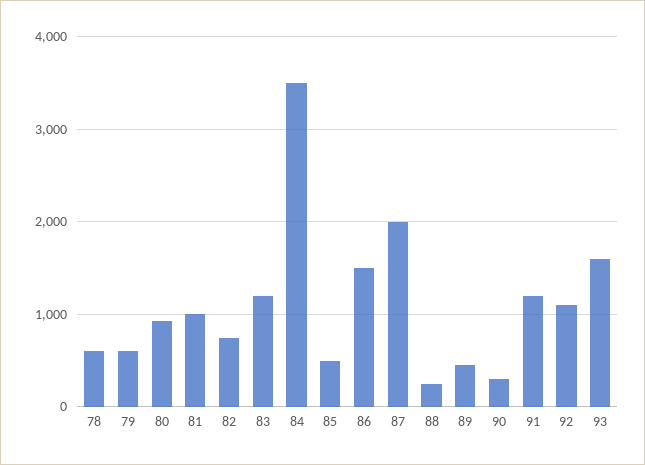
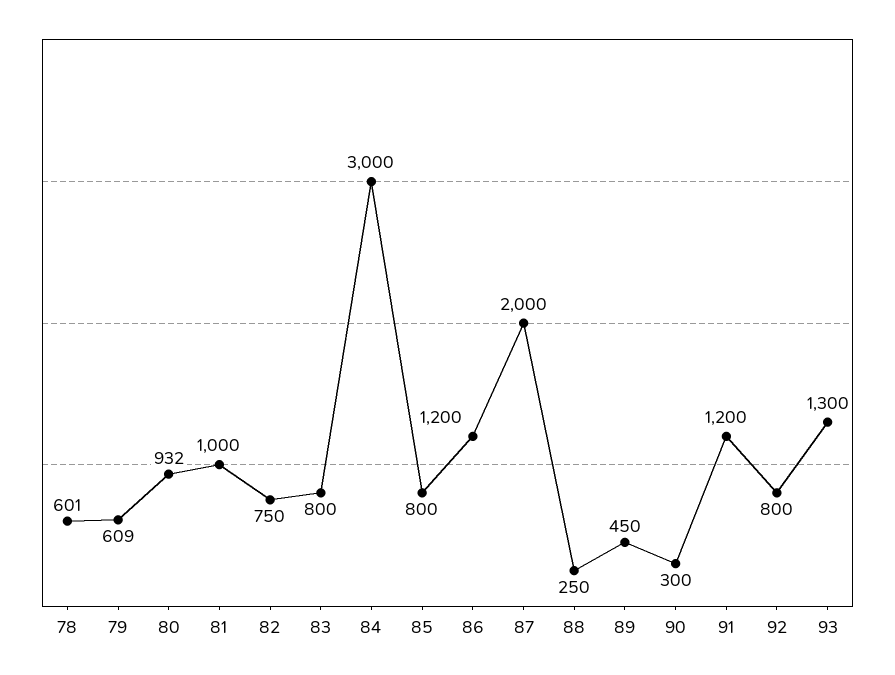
83: 1200 -> 800
84: 3500 -> 3000
85: 500 -> 800
86: 1500 -> 1200
92: 1100 -> 800
93: 1600 -> 1300

